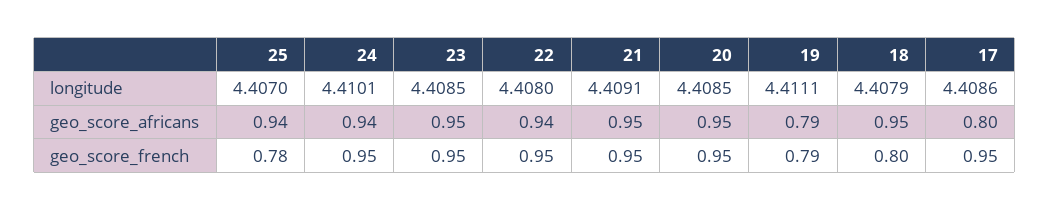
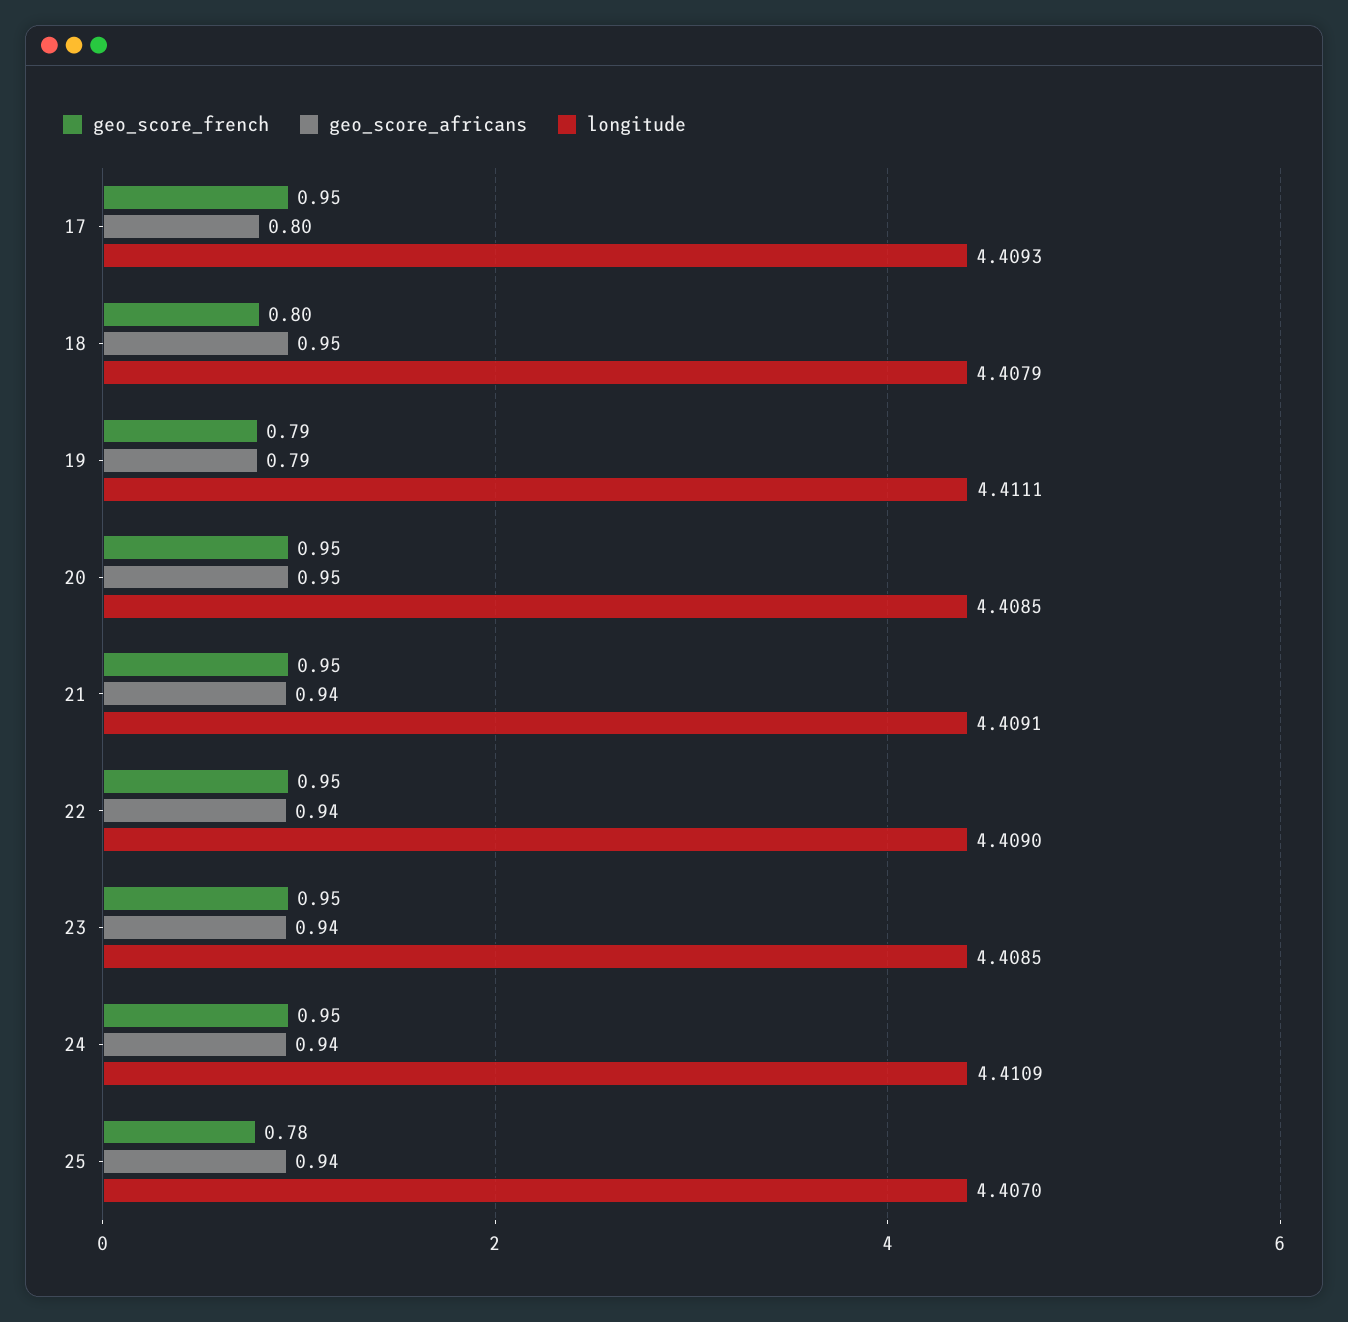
longitude, 24: 4.4101 -> 4.4109
longitude, 22: 4.408 -> 4.409
longitude, 17: 4.4086 -> 4.4093
geo_score_africans, 23: 0.95 -> 0.94
geo_score_africans, 21: 0.95 -> 0.94

